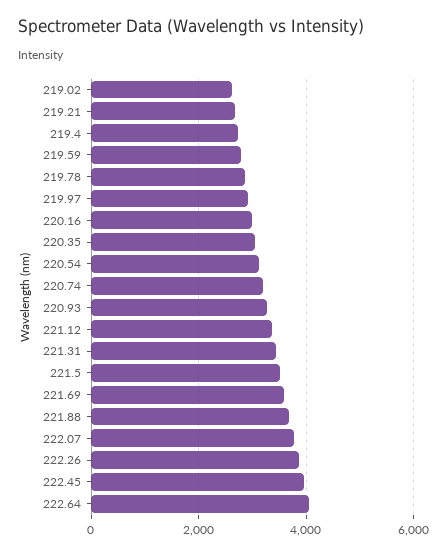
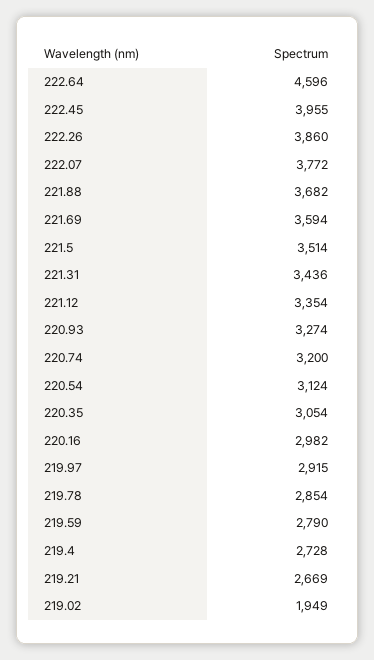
219.02: 2600 -> 1949
222.64: 4000 -> 4596

